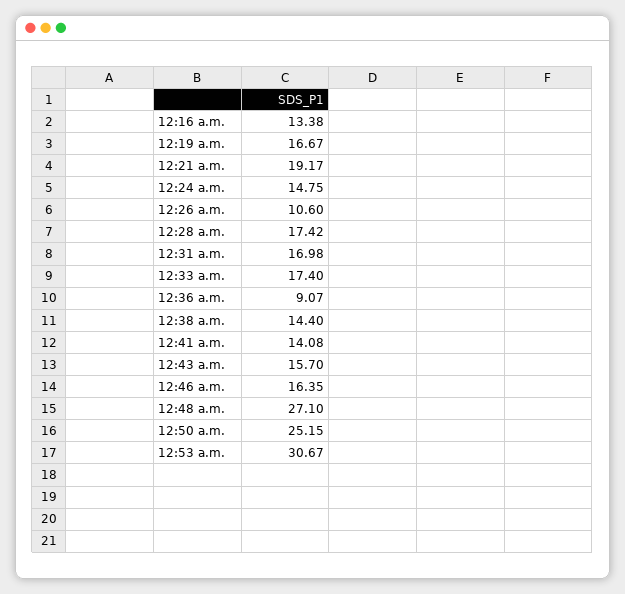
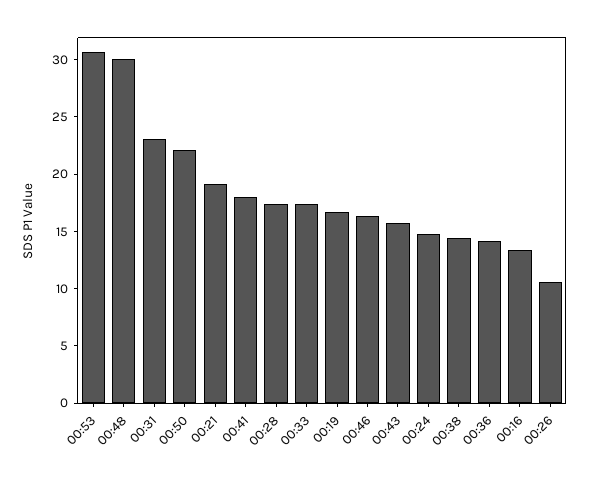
12:31 a.m.: 16.98 -> 23
12:36 a.m.: 9.07 -> 14
12:41 a.m.: 14.08 -> 18
12:48 a.m.: 27.1 -> 30
12:50 a.m.: 25.15 -> 22

